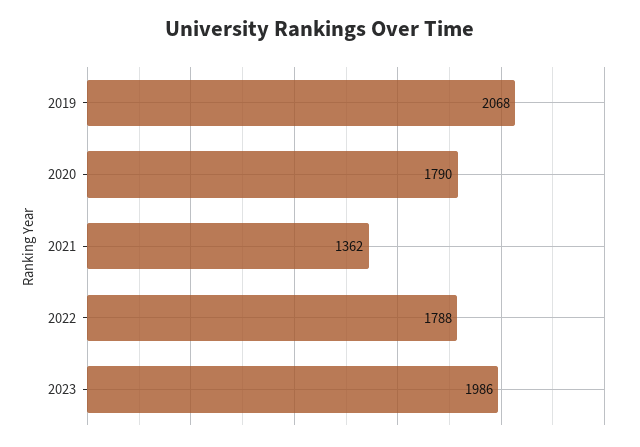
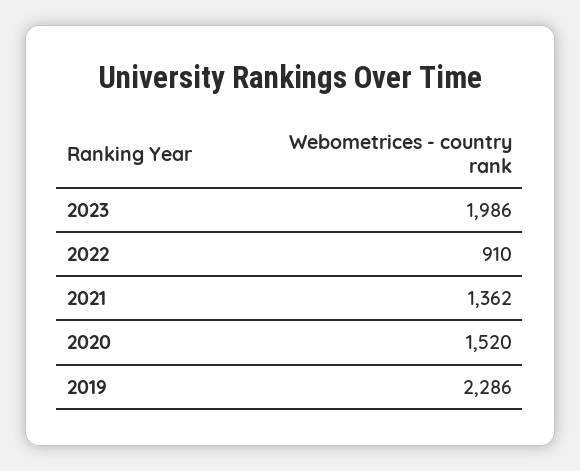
2019: 2068 -> 2286
2020: 1790 -> 1520
2022: 1788 -> 910

